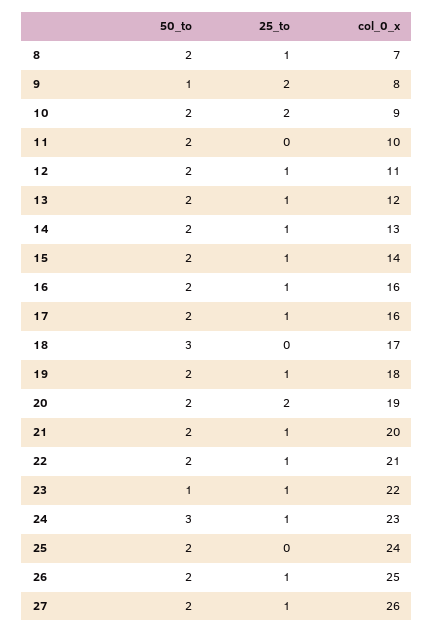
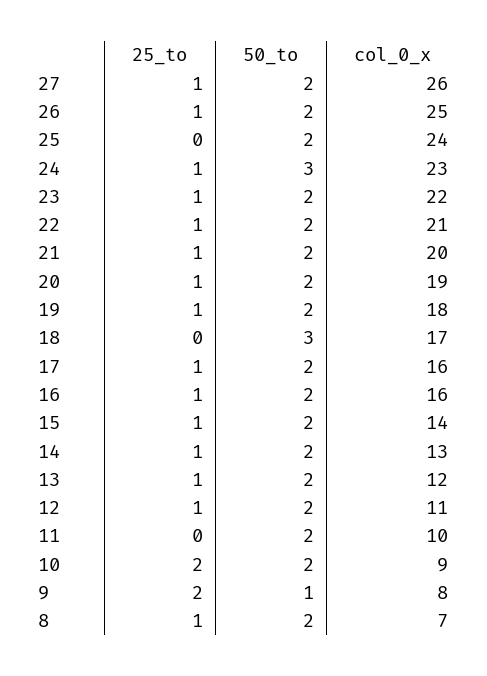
25_to, 20: 2 -> 1
50_to, 23: 1 -> 2

